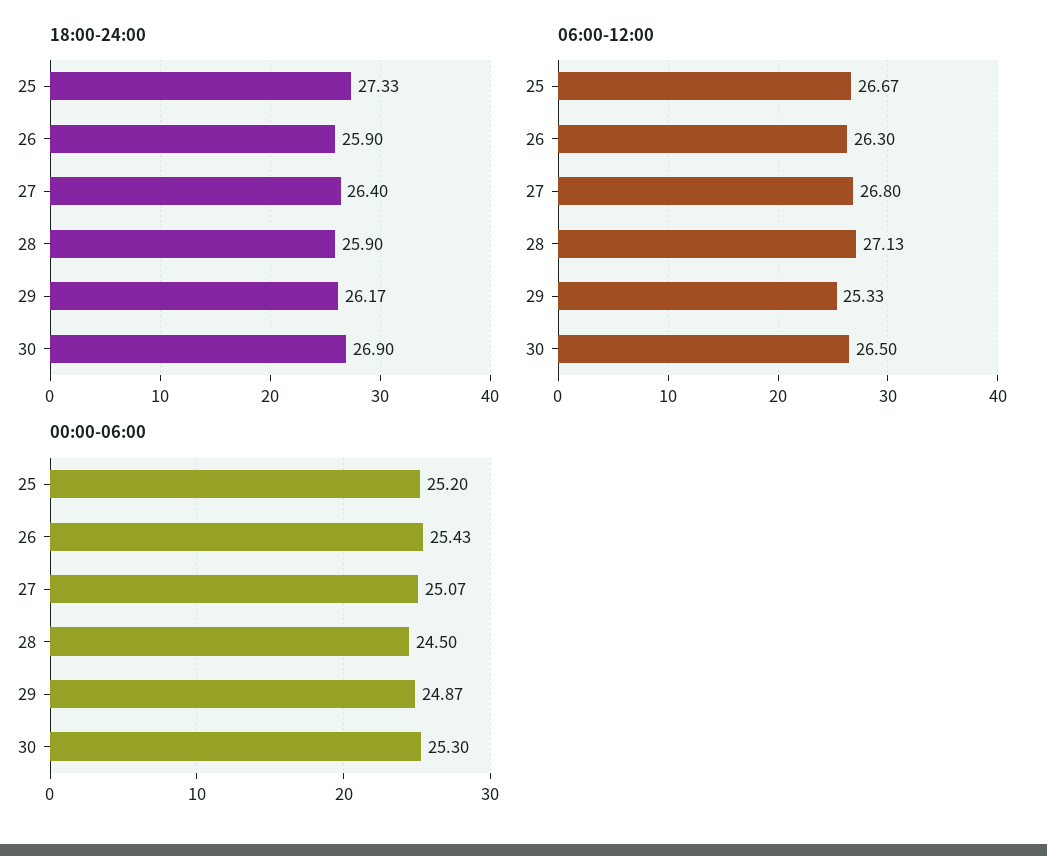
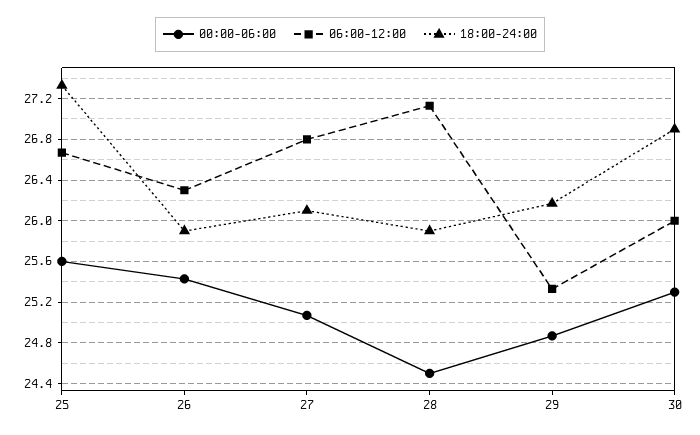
18:00-24:00, 27: 26.4 -> 26.1
06:00-12:00, 30: 26.5 -> 26
00:00-06:00, 25: 25.2 -> 25.6

